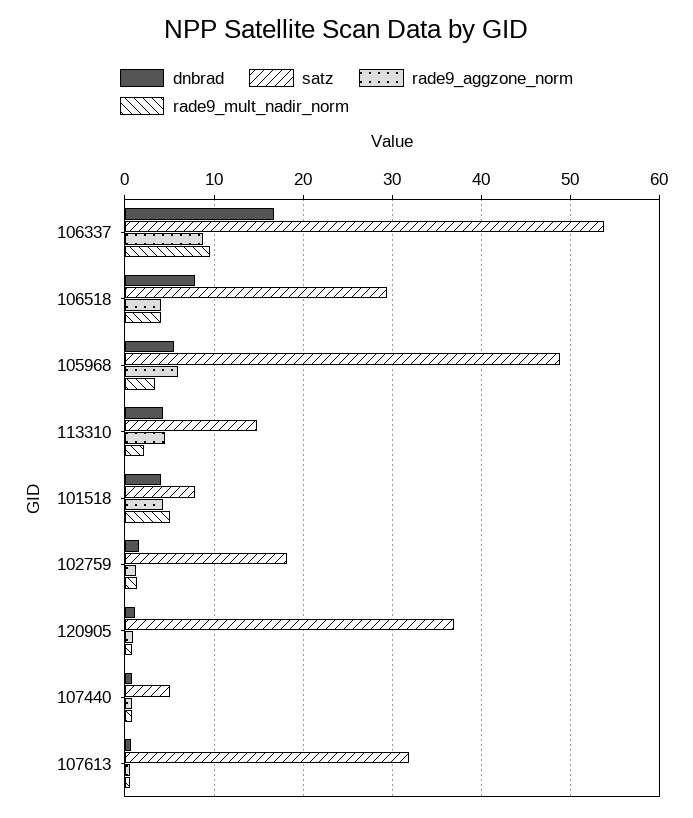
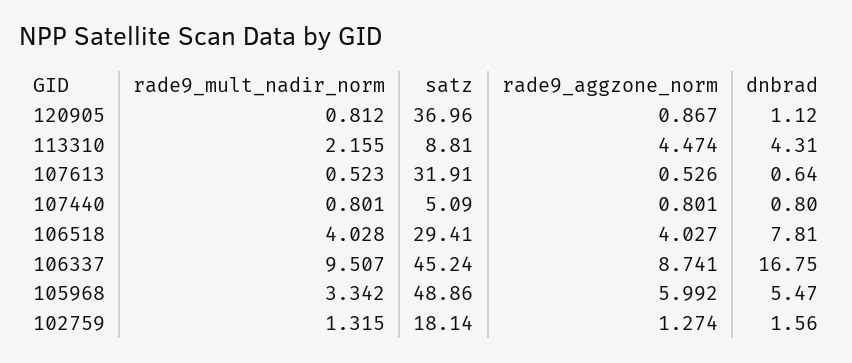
satz, 106337: 54 -> 45.24
satz, 113310: 15 -> 8.81
dnbrad, 101518: 4 -> none
satz, 101518: 8 -> none
rade9_aggzone_norm, 101518: 4 -> none
rade9_mult_nadir_norm, 101518: 5 -> none

